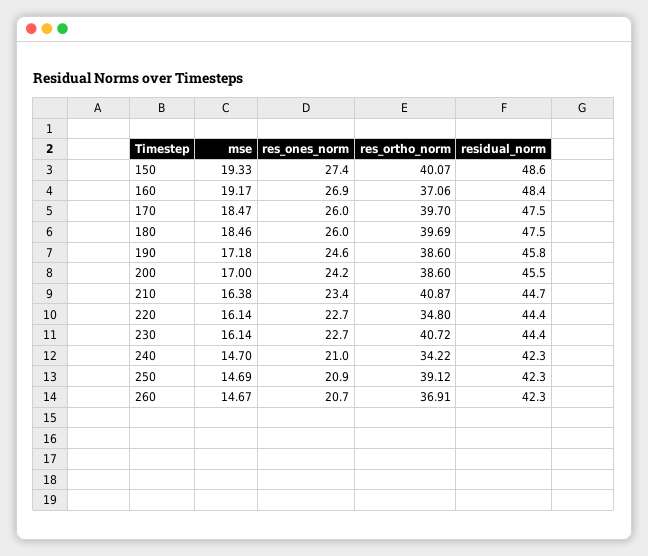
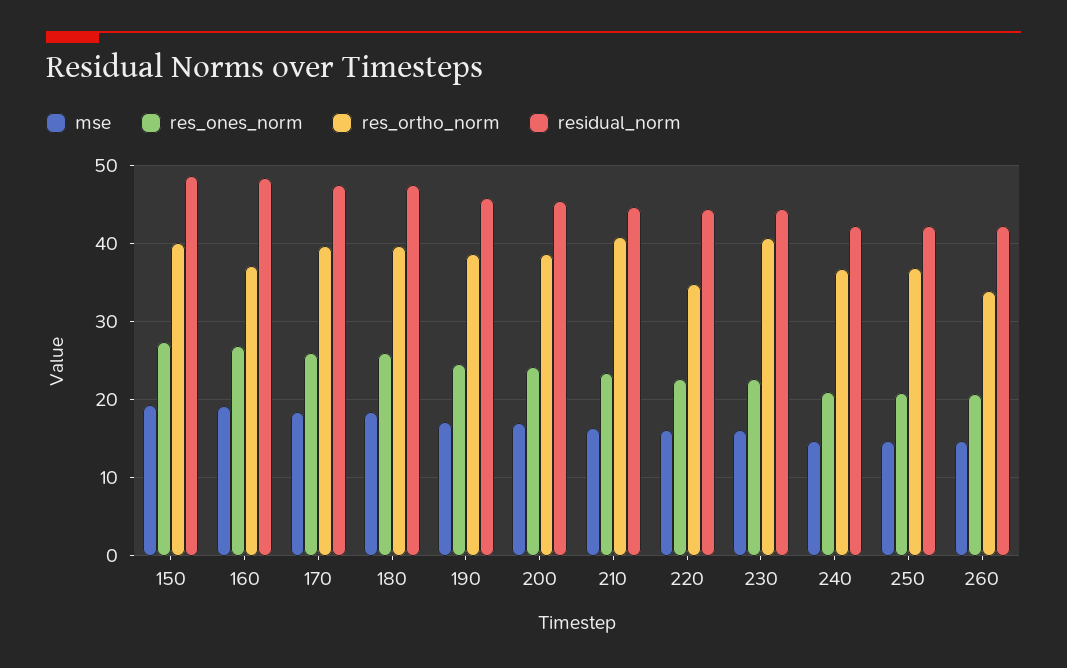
res_ortho_norm, 240: 34.22 -> 37
res_ortho_norm, 250: 39.12 -> 37
res_ortho_norm, 260: 36.91 -> 34

